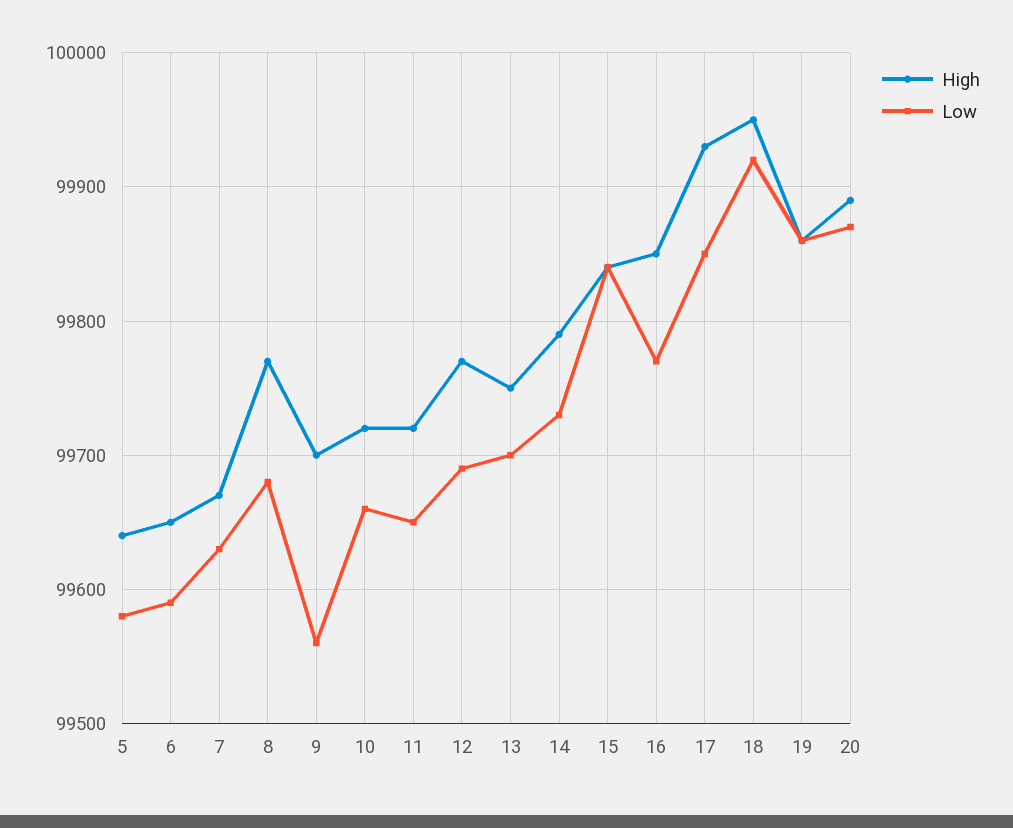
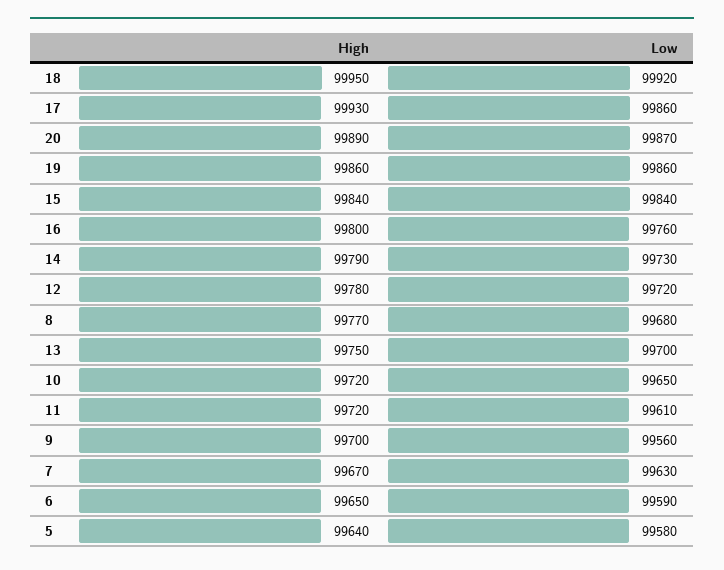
Low, 10: 99660 -> 99650
Low, 11: 99650 -> 99610
High, 12: 99770 -> 99780
Low, 12: 99690 -> 99720
High, 16: 99850 -> 99800
Low, 16: 99770 -> 99760
Low, 17: 99850 -> 99860

